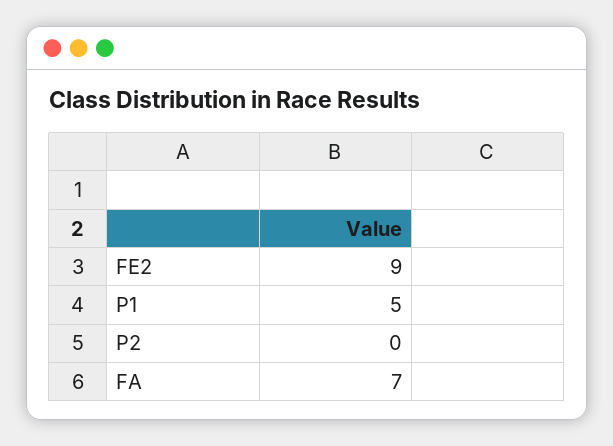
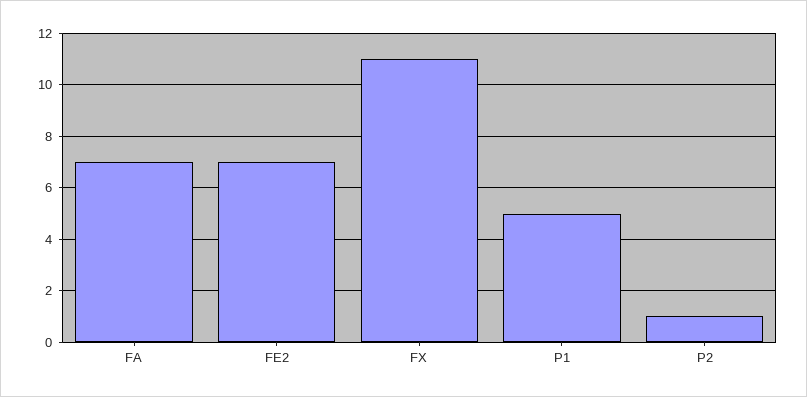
FE2: 9 -> 7
P2: 0 -> 1
FX: none -> 11

